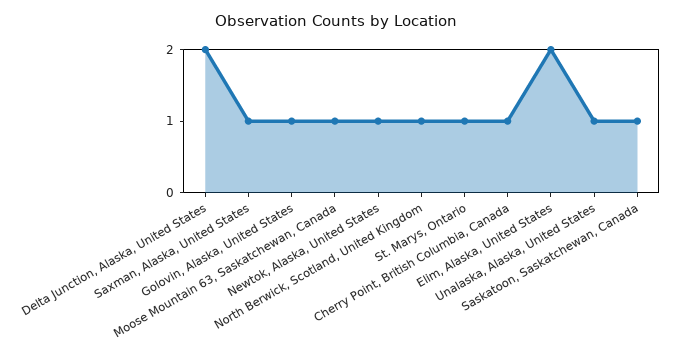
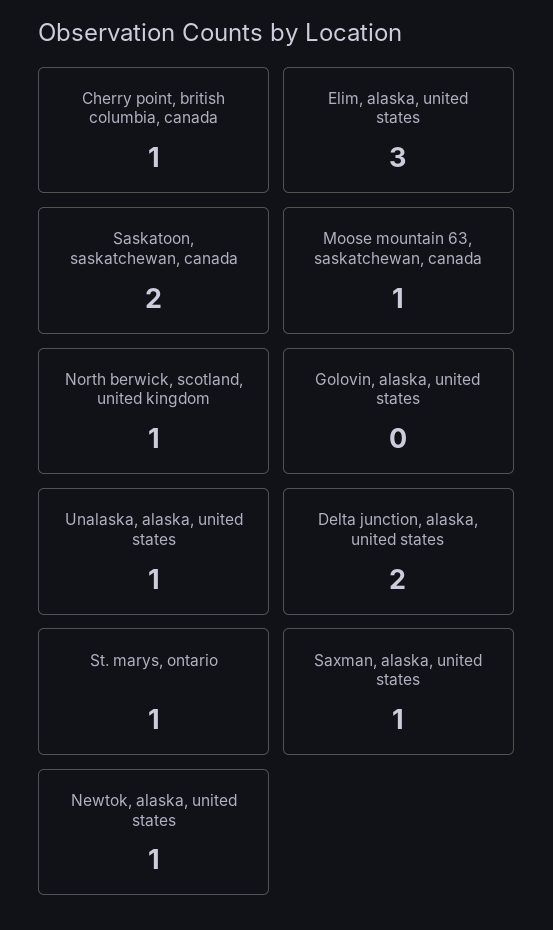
Golovin, Alaska, United States: 1 -> 0
Elim, Alaska, United States: 2 -> 3
Saskatoon, Saskatchewan, Canada: 1 -> 2

